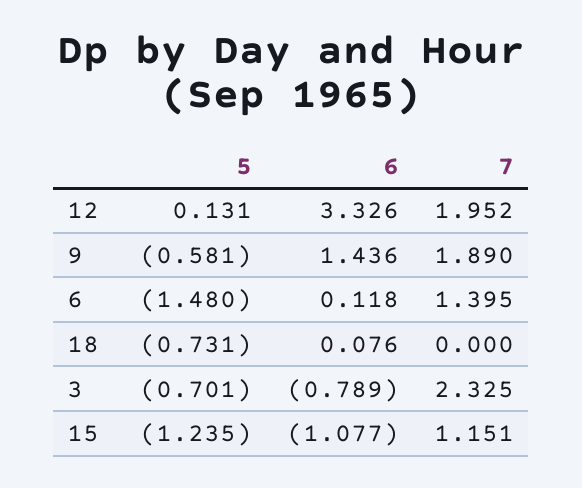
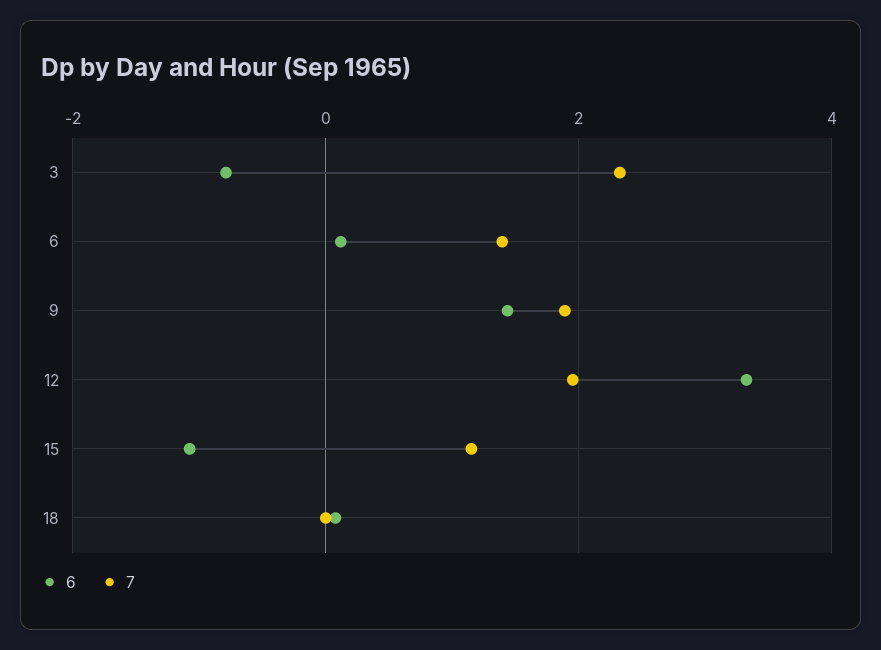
5, 12: 0.131 -> none
5, 9: -0.581 -> none
5, 6: -1.48 -> none
5, 18: -0.731 -> none
5, 3: -0.701 -> none
5, 15: -1.235 -> none

